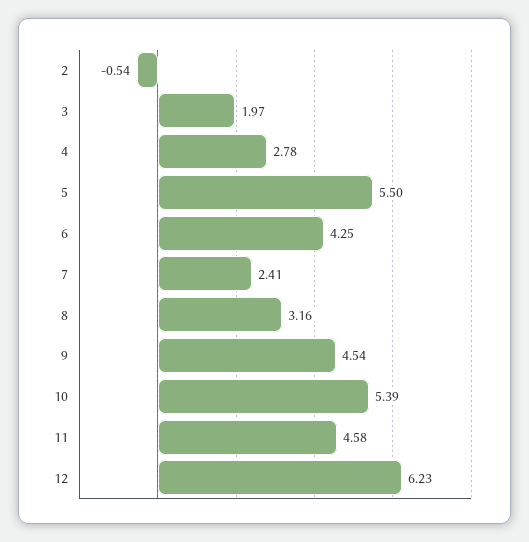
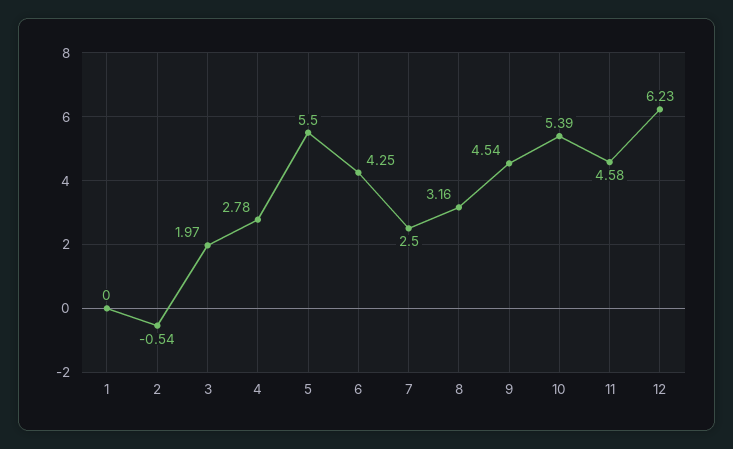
7: 2.41 -> 2.5
1: none -> 0

